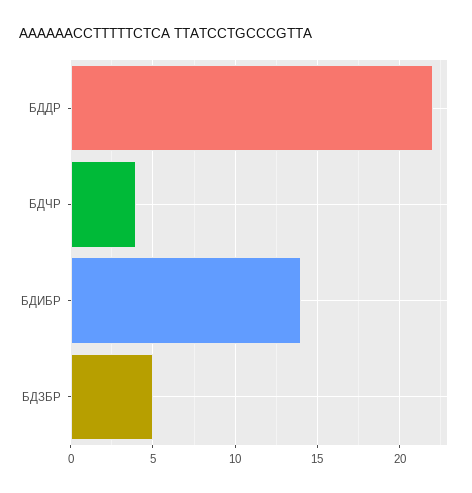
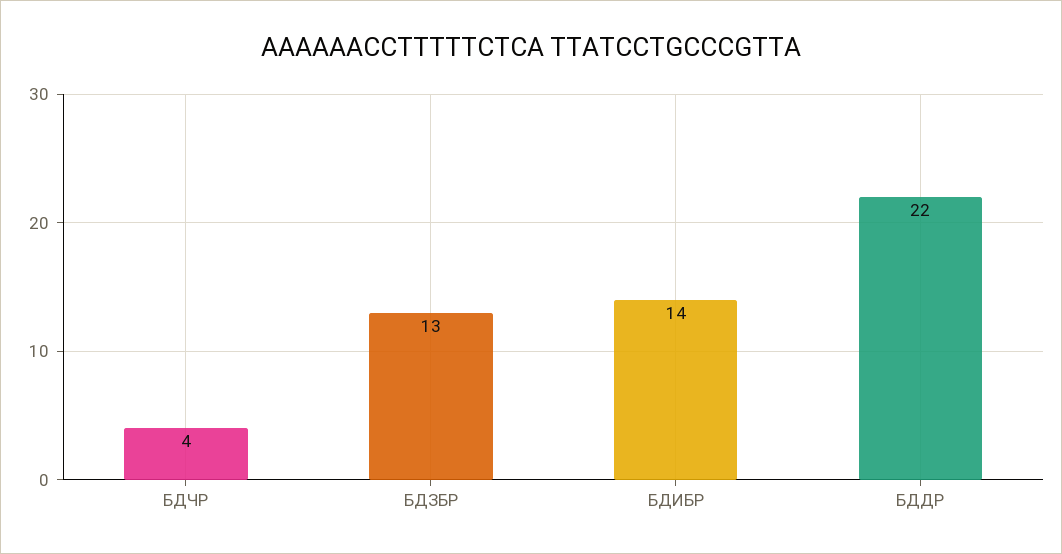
БДЗБР: 5 -> 13

